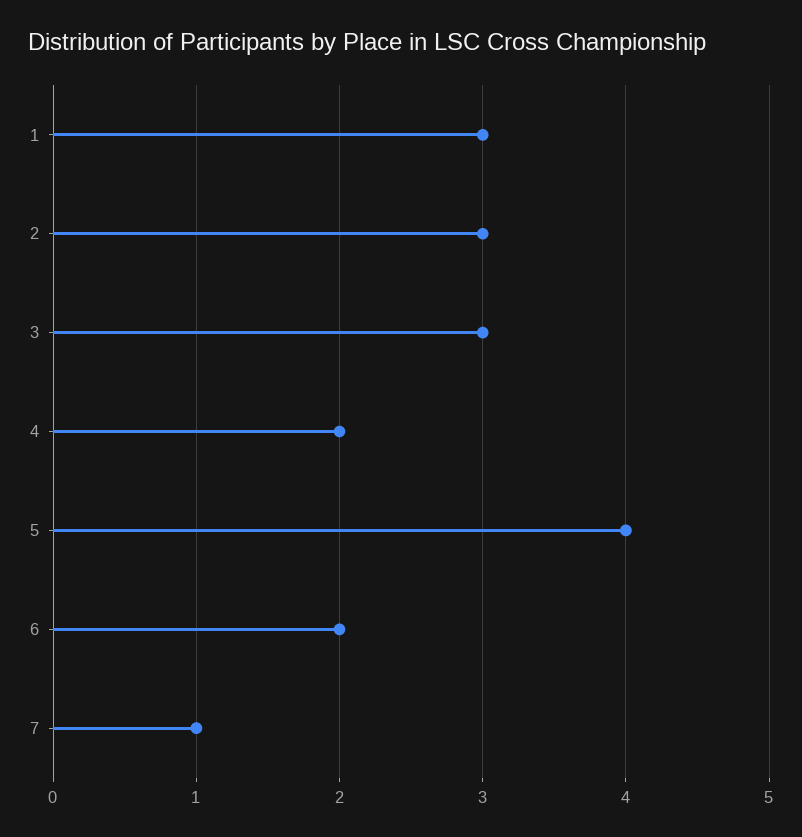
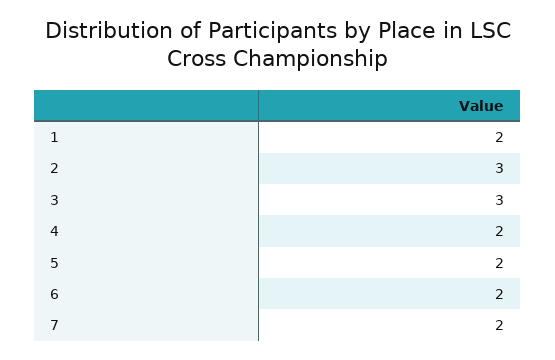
1: 3 -> 2
5: 4 -> 2
7: 1 -> 2

